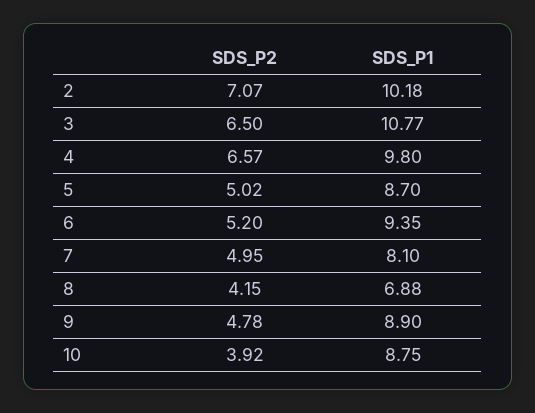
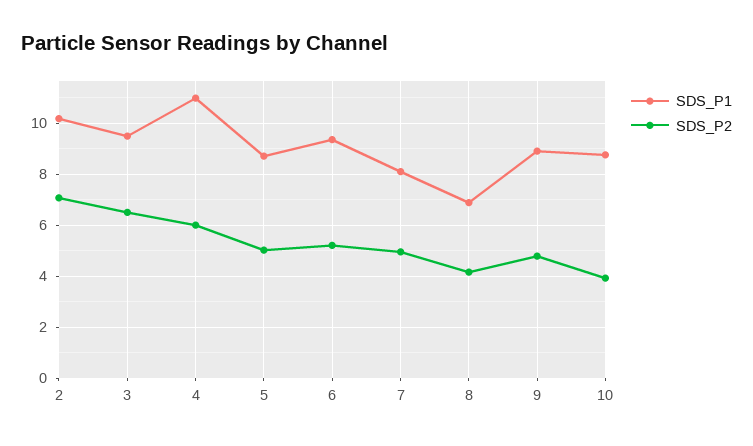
SDS_P1, 3: 10.77 -> 9.5
SDS_P2, 4: 6.57 -> 6
SDS_P1, 4: 9.8 -> 11

